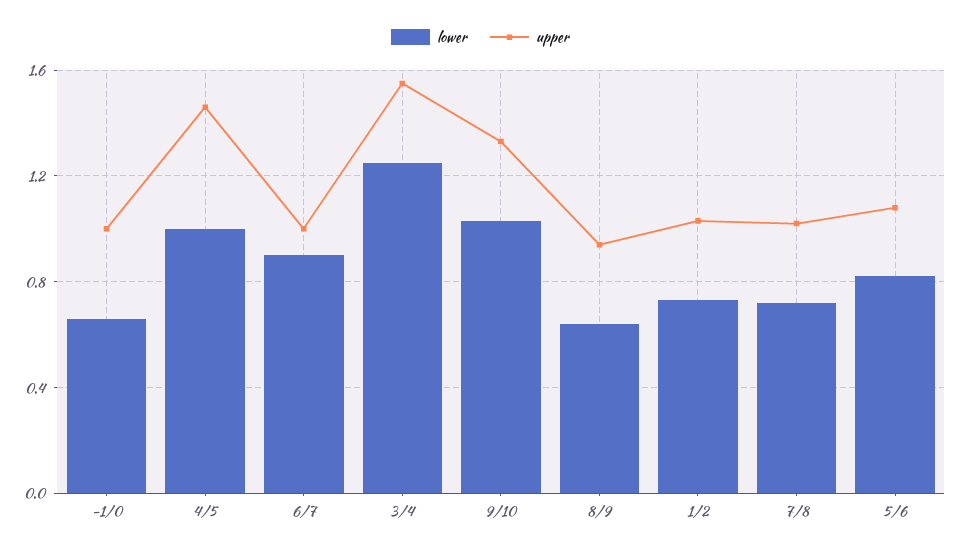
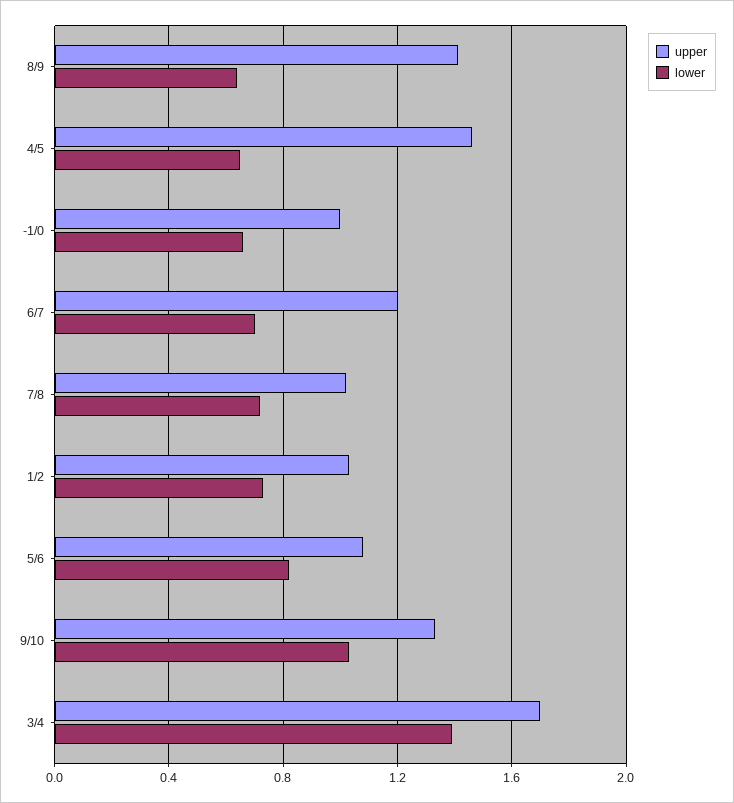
lower, 4/5: 1 -> 0.65
lower, 6/7: 0.9 -> 0.7
upper, 6/7: 1 -> 1.2
lower, 3/4: 1.25 -> 1.4
upper, 3/4: 1.55 -> 1.7
upper, 8/9: 0.95 -> 1.4

